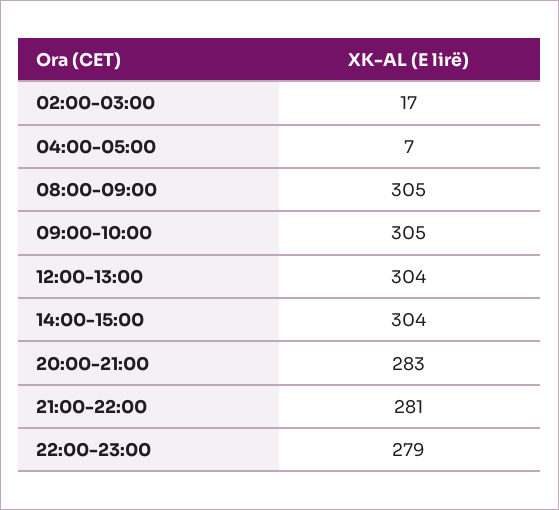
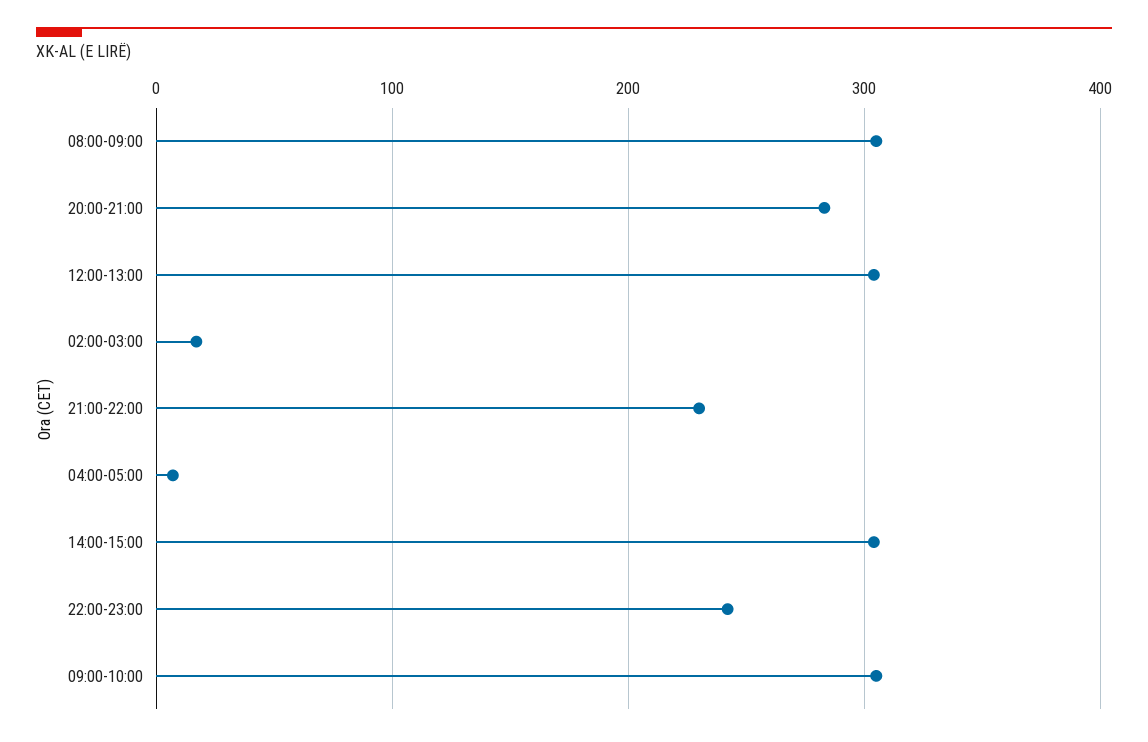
21:00-22:00: 281 -> 230
22:00-23:00: 279 -> 240

